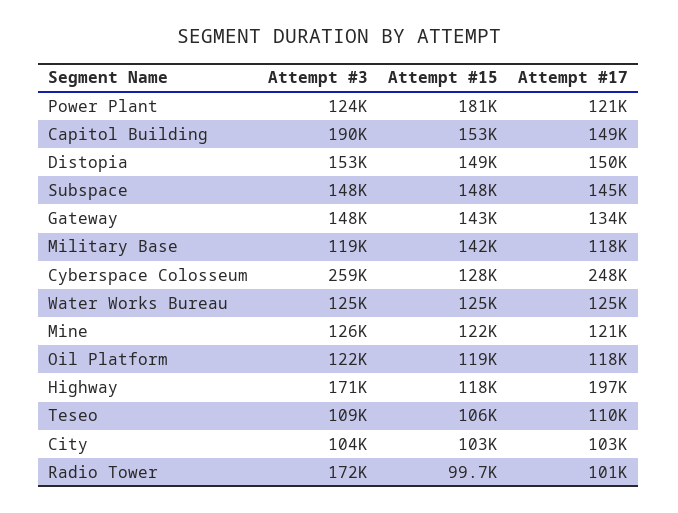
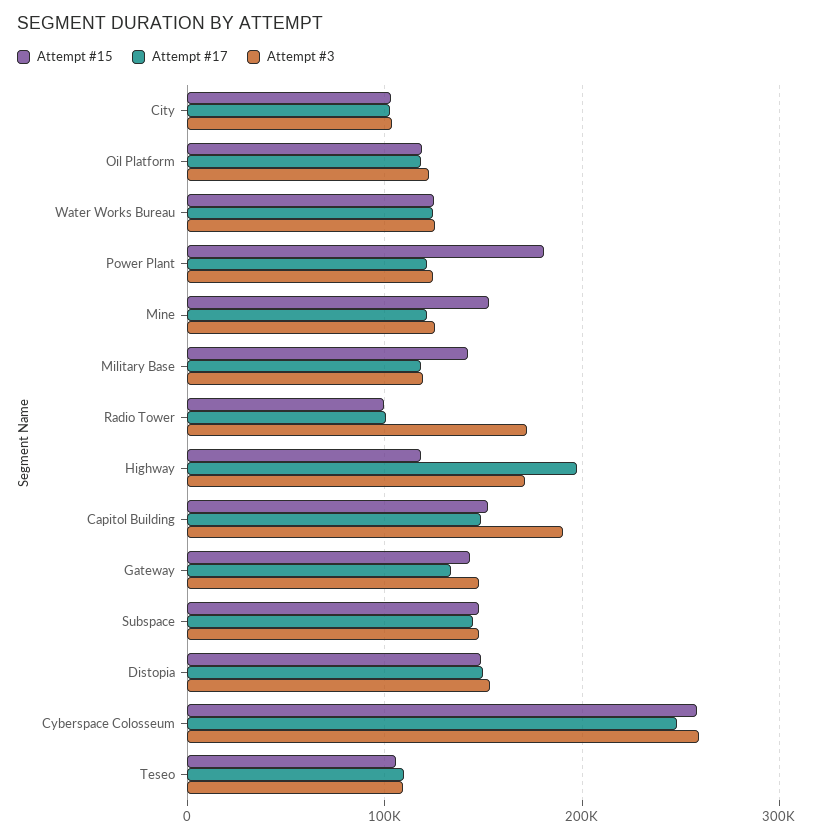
Attempt #15, Cyberspace Colosseum: 128000 -> 260000
Attempt #15, Mine: 122000 -> 150000

